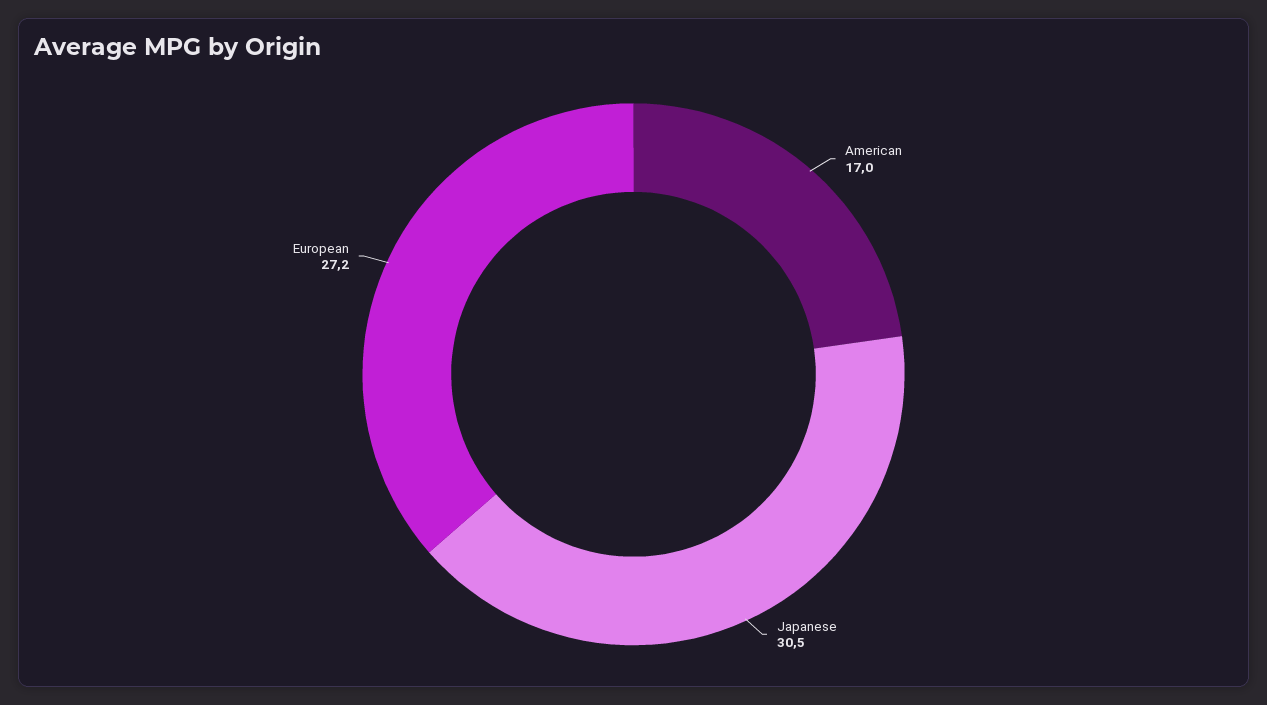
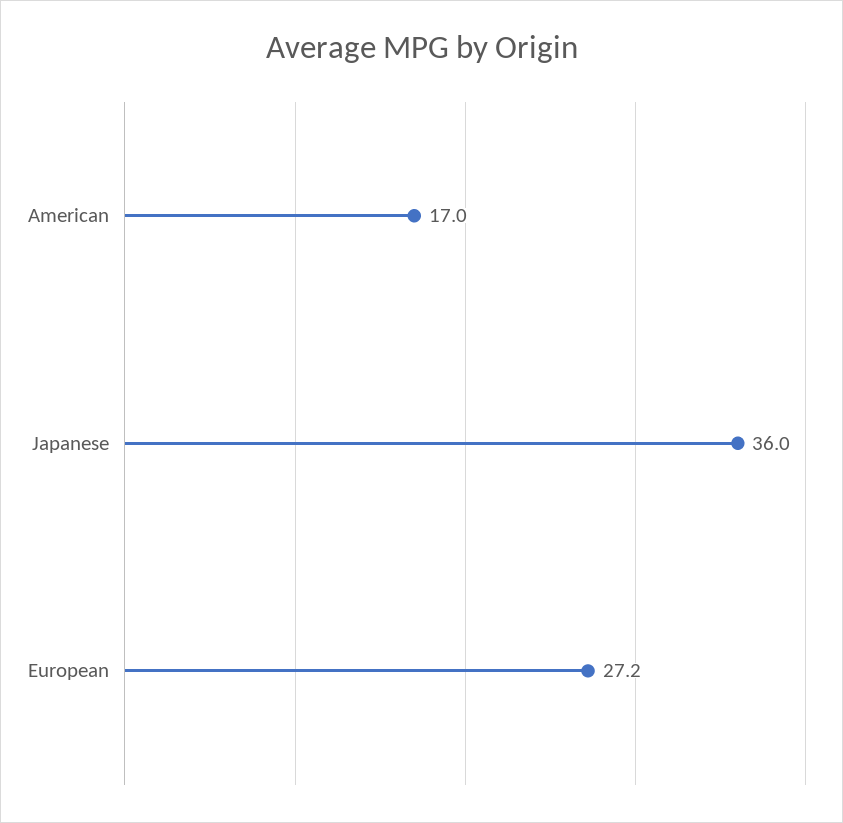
Japanese: 30.5 -> 36

